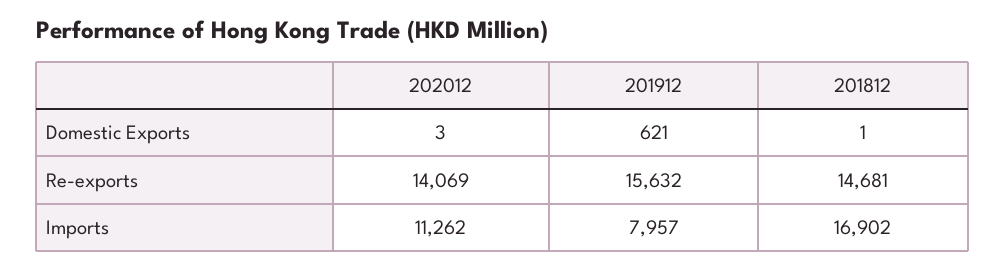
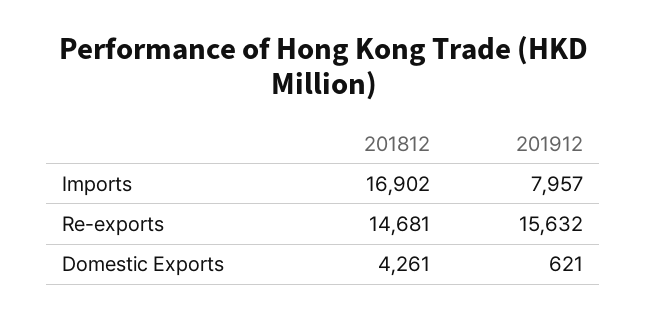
202012, Domestic Exports: 3 -> none
201812, Domestic Exports: 1 -> 4261
202012, Re-exports: 14069 -> none
202012, Imports: 11262 -> none

